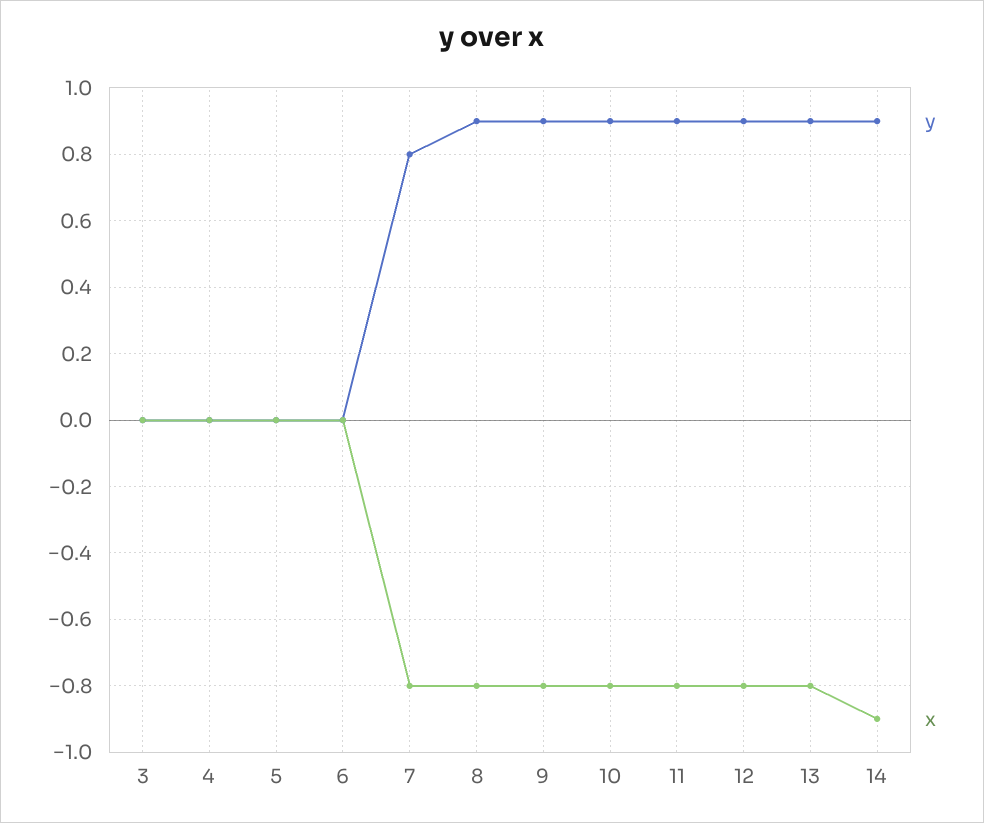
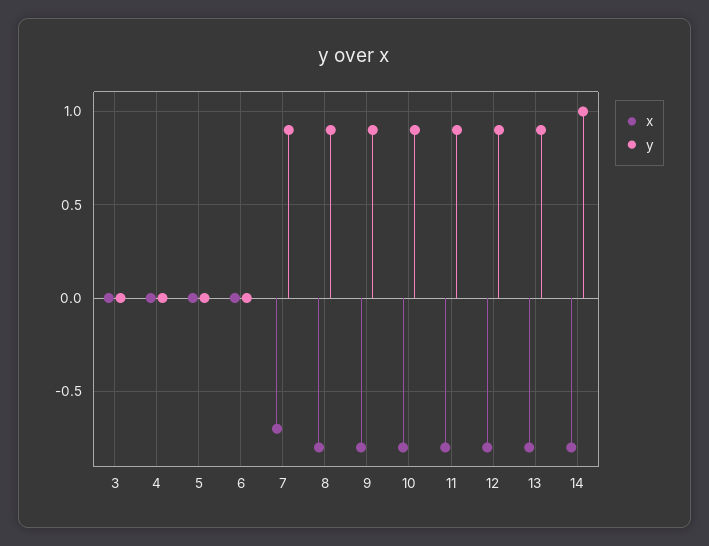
y, 7: 0.8 -> 0.9
x, 7: -0.8 -> -0.7
y, 14: 0.9 -> 1
x, 14: -0.9 -> -0.8

